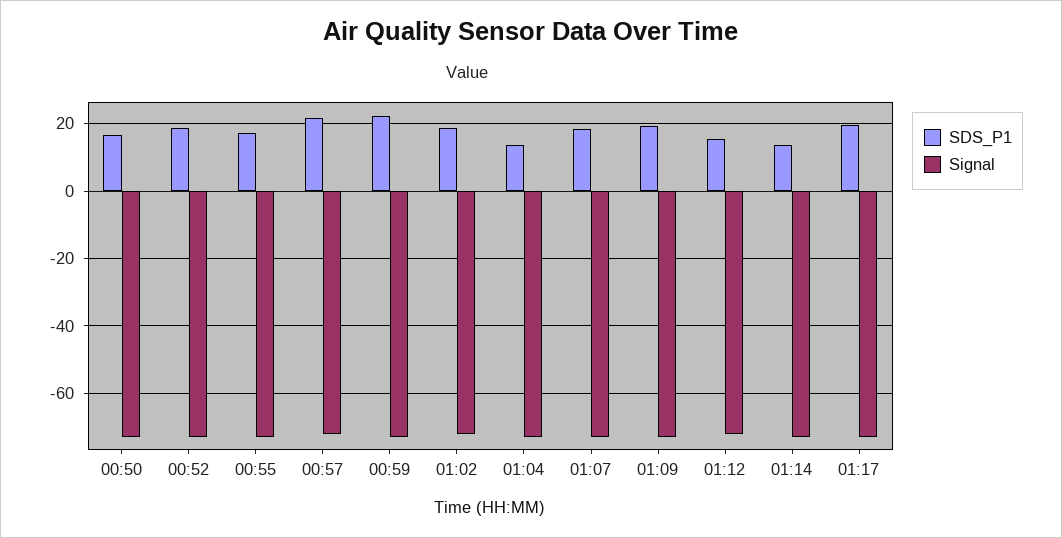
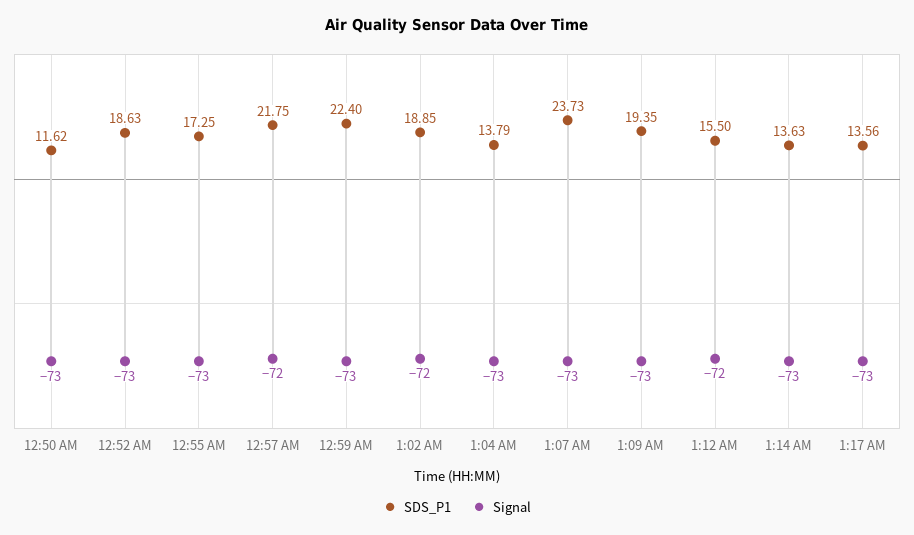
SDS_P1, 00:50: 16 -> 11.62
SDS_P1, 01:07: 18 -> 23.73
SDS_P1, 01:17: 20 -> 13.56

